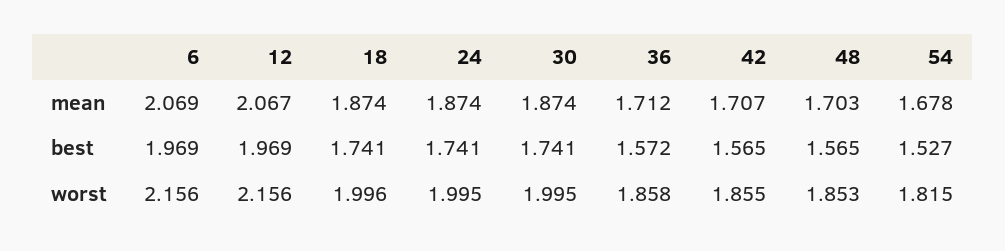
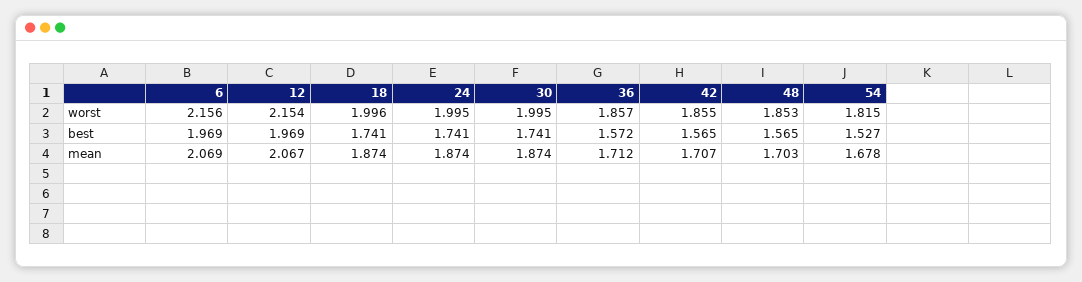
12, worst: 2.156 -> 2.154
36, worst: 1.858 -> 1.857

